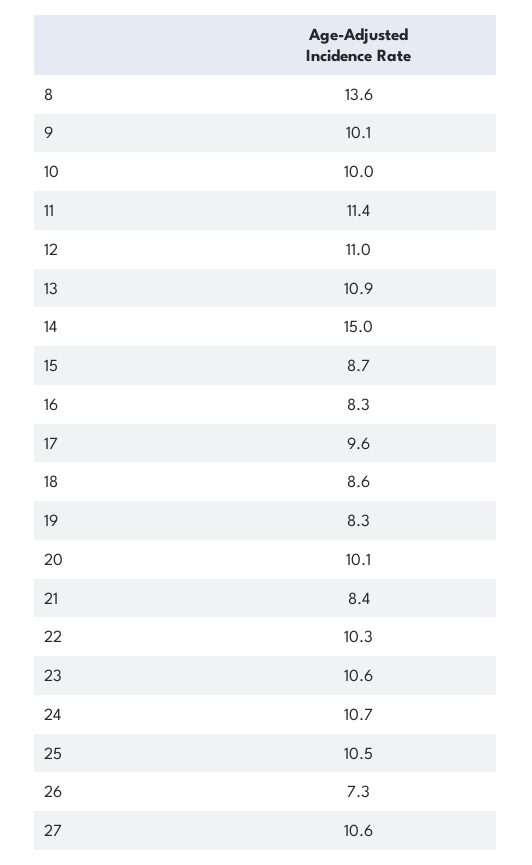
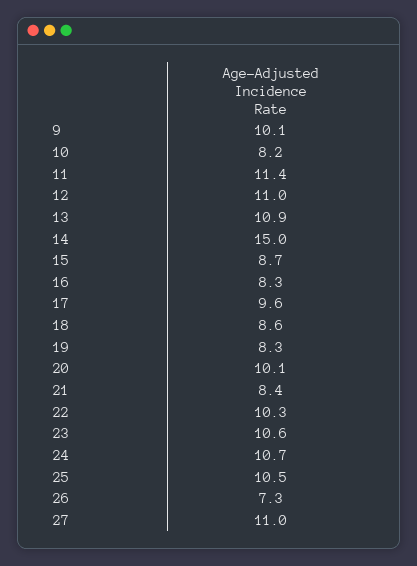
8: 13.6 -> none
10: 10 -> 8.2
27: 10.6 -> 11

